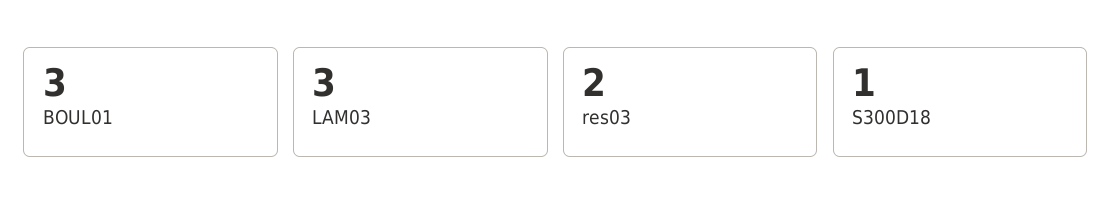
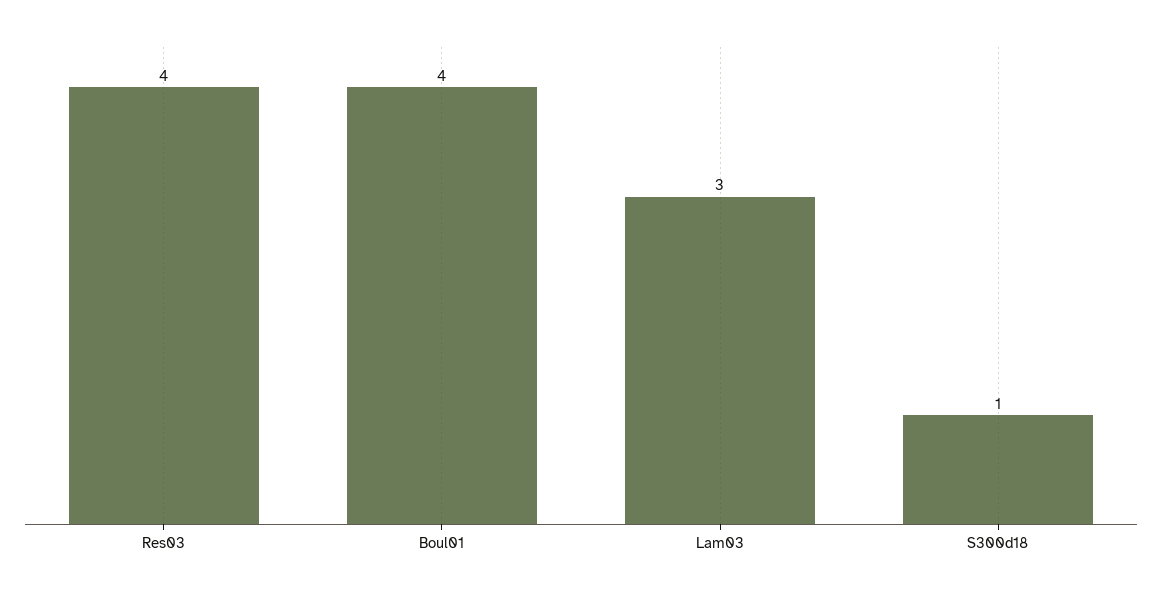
BOUL01: 3 -> 4
res03: 2 -> 4

